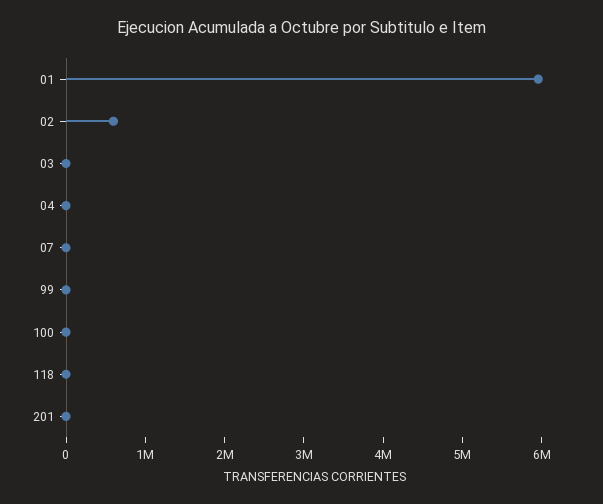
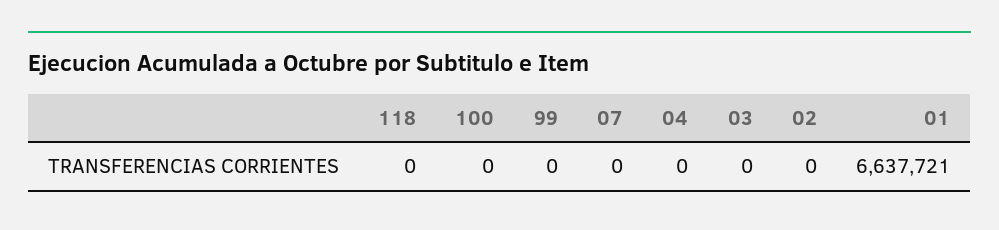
01: 6000000 -> 6637721
02: 600000 -> 0
201: 0 -> none

